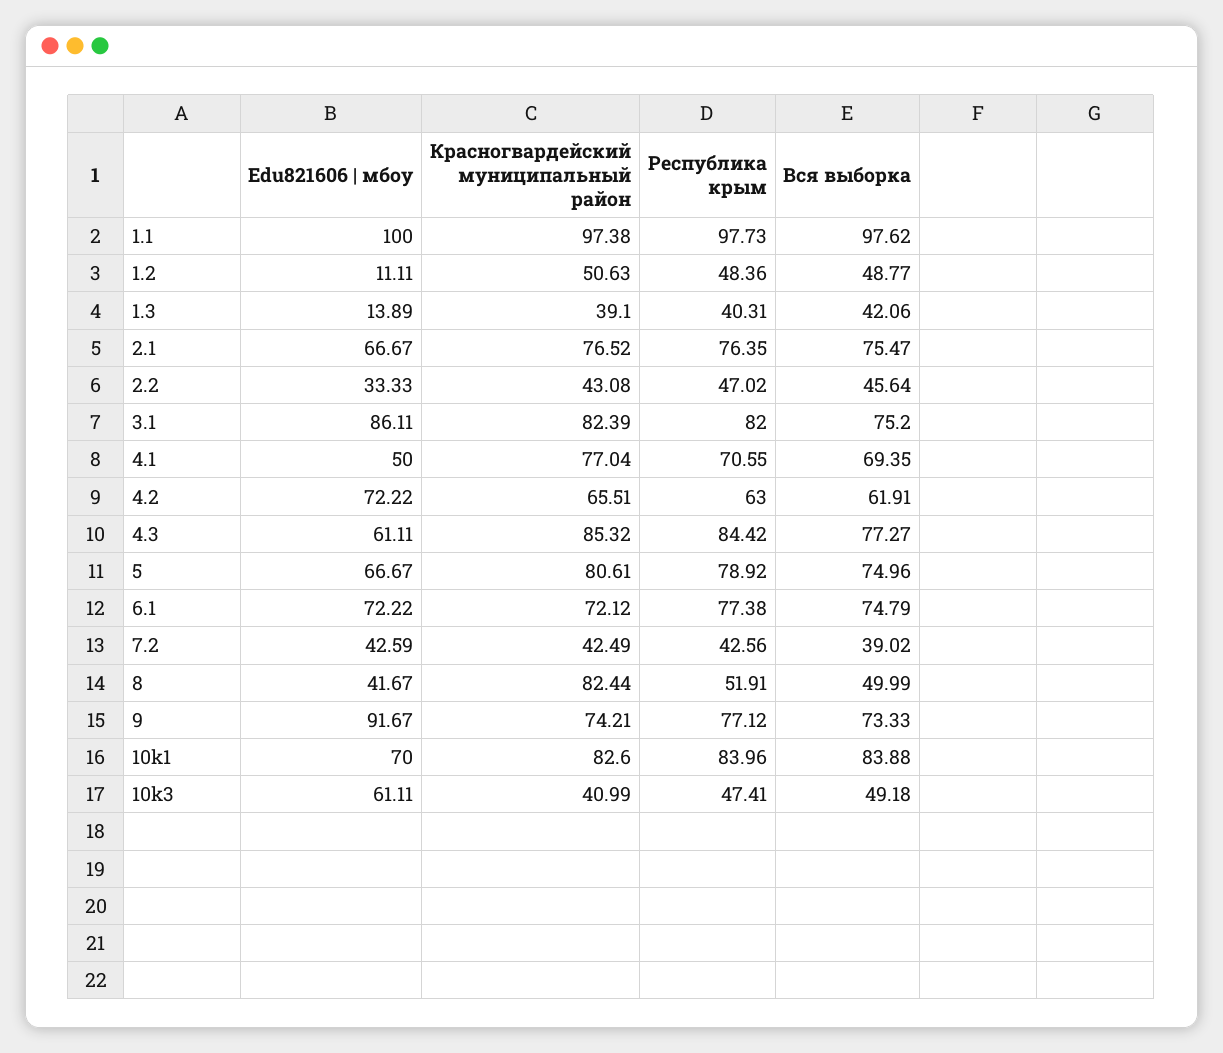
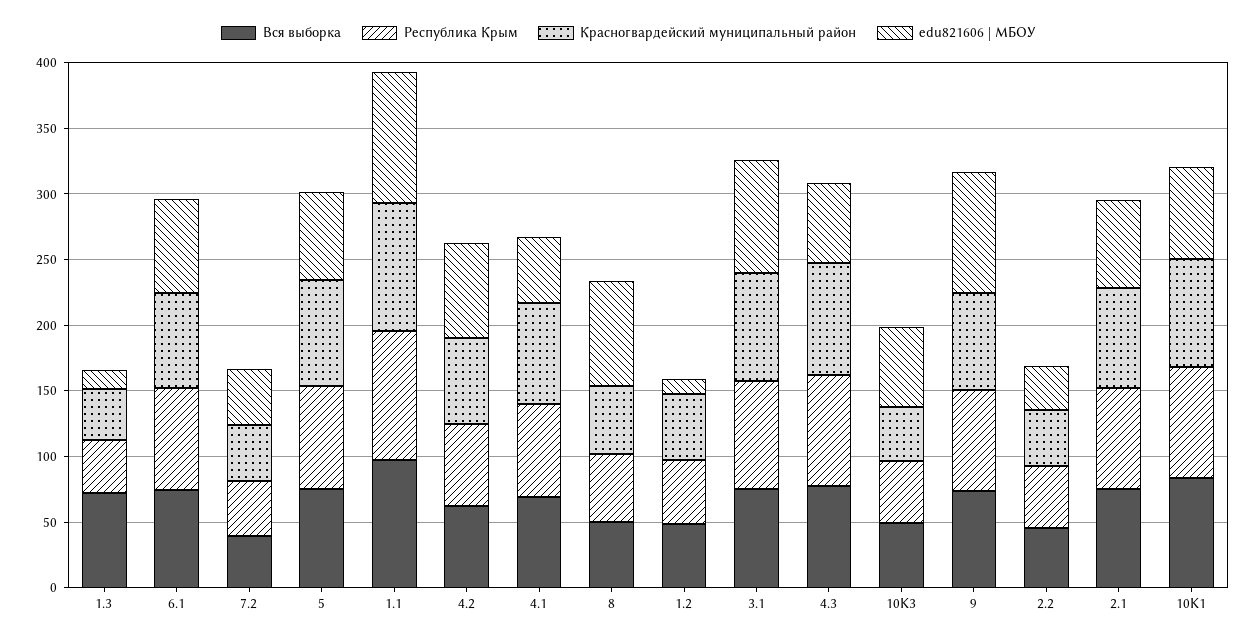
Вся выборка, 1.3: 42.06 -> 70
Edu821606 | мбоу, 8: 41.67 -> 80
Красногвардейский муниципальный район, 8: 82.44 -> 50

